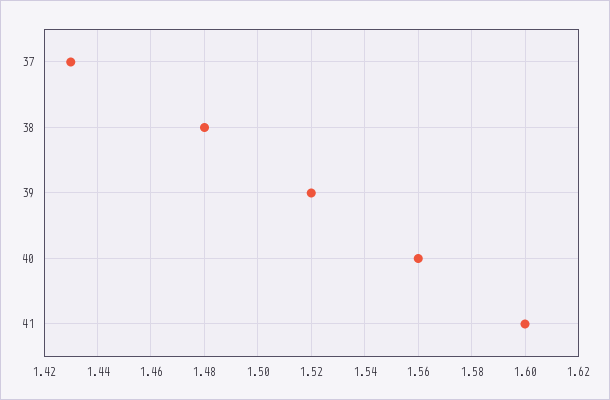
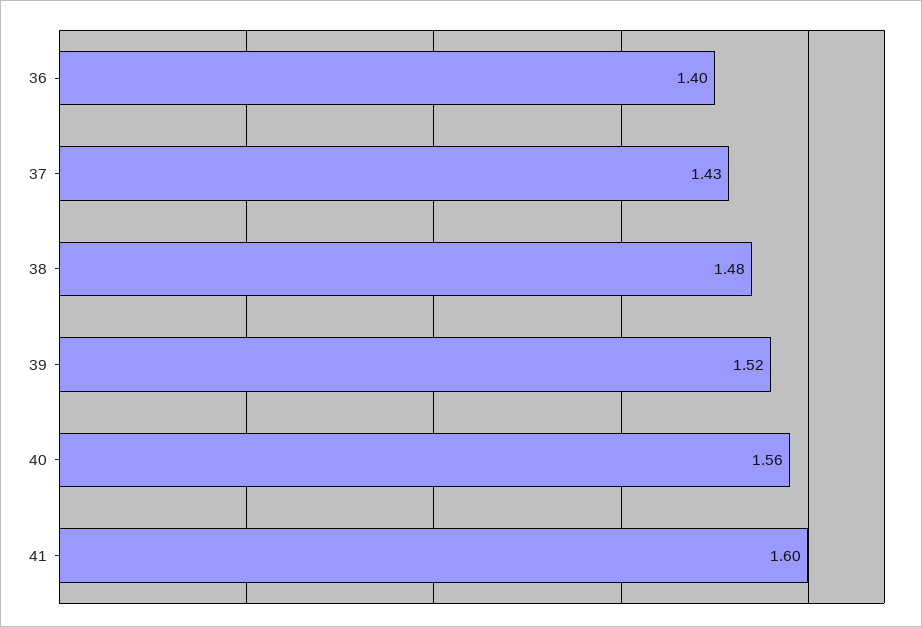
36: none -> 1.4

